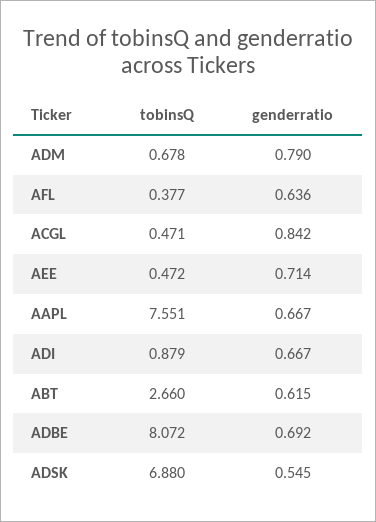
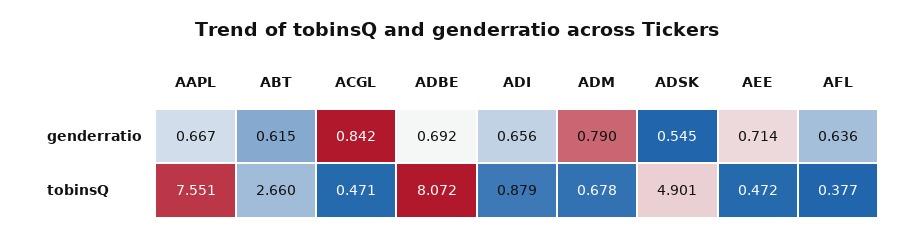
genderratio, ADI: 0.667 -> 0.656
tobinsQ, ADSK: 6.88 -> 4.901

